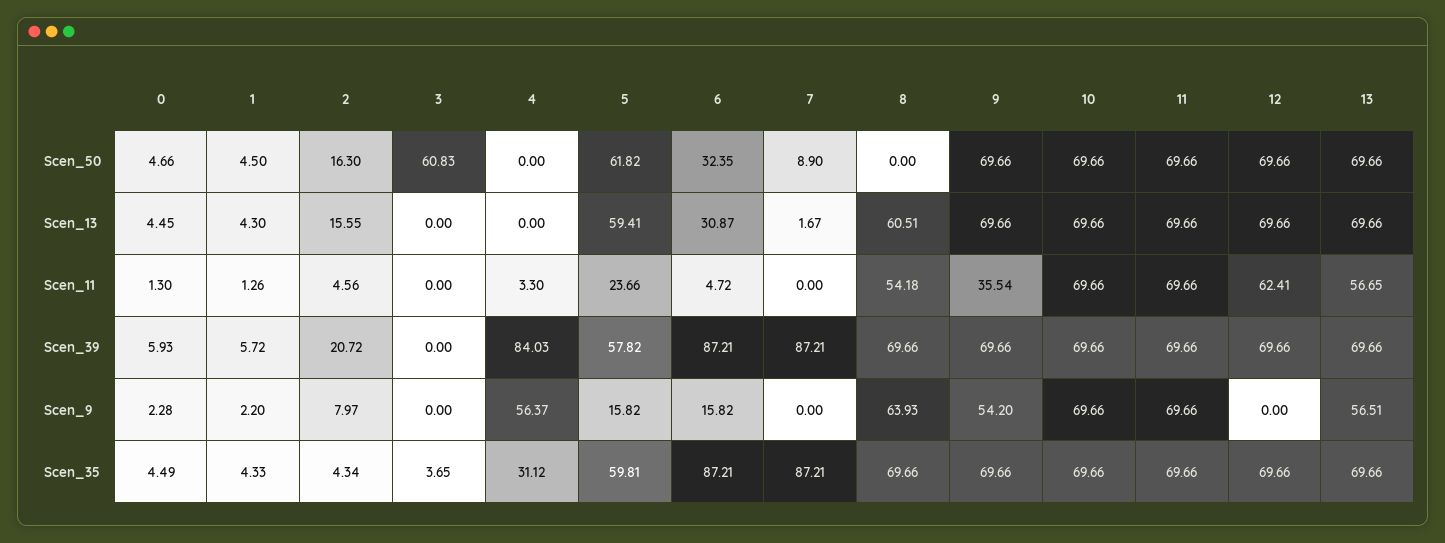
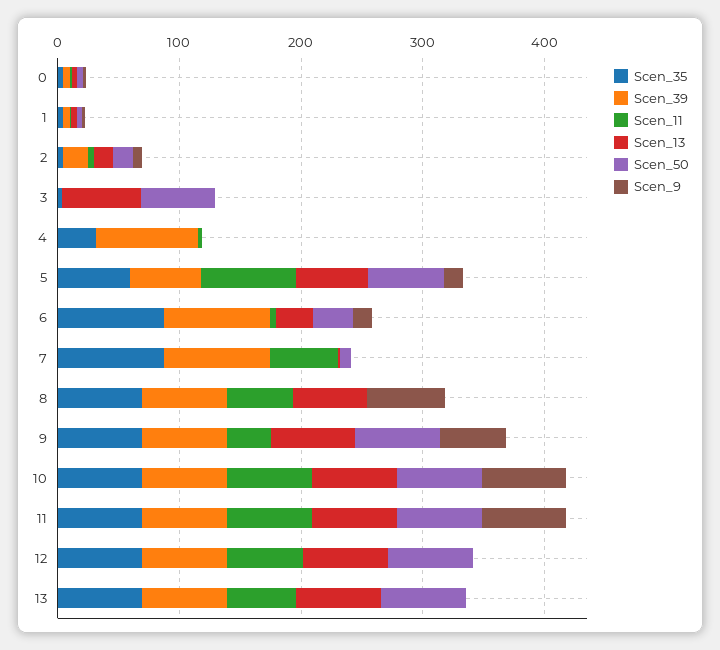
Scen_13, 3: 0 -> 60
Scen_11, 5: 23.66 -> 80
Scen_11, 7: 0 -> 60
Scen_9, 4: 56.37 -> 0
Scen_9, 13: 56.51 -> 0

